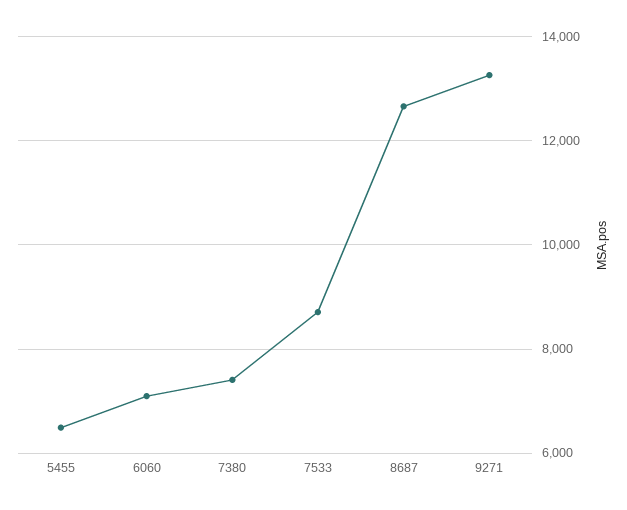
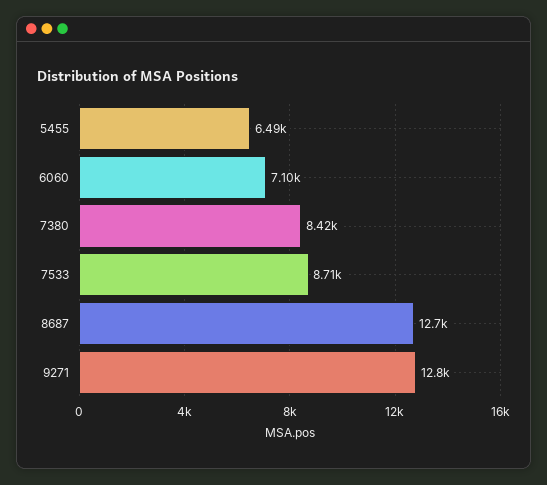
7380: 7400 -> 8420
9271: 13200 -> 12800

